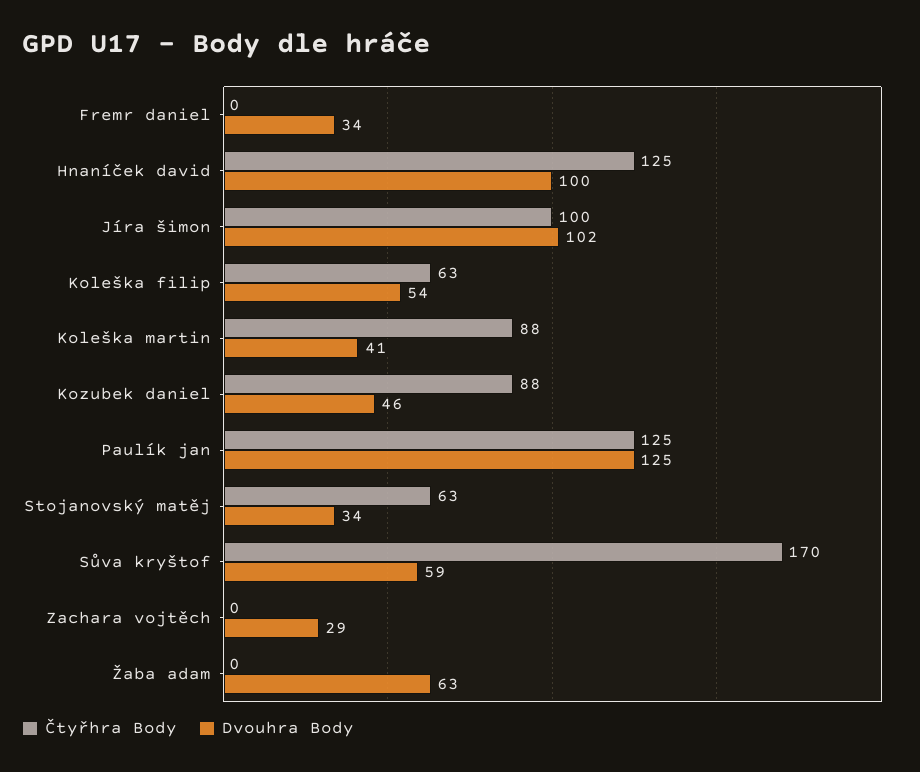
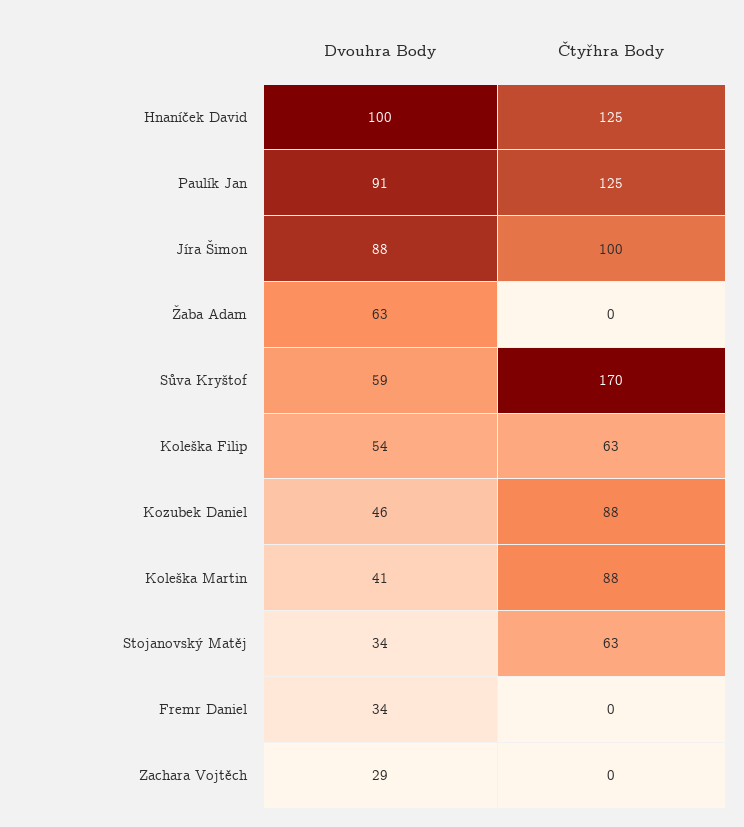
Dvouhra Body, Jíra šimon: 102 -> 88
Dvouhra Body, Paulík jan: 125 -> 91

